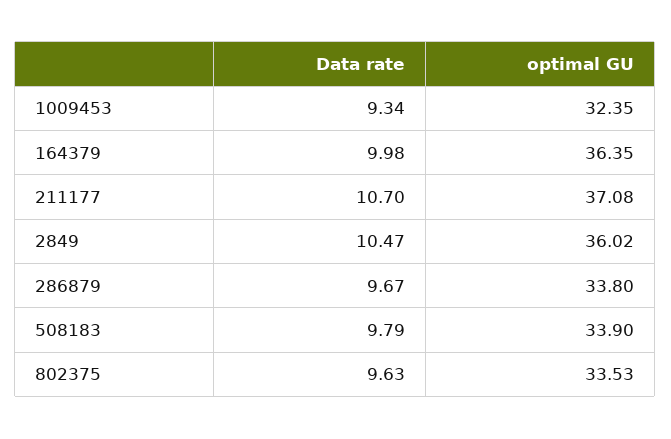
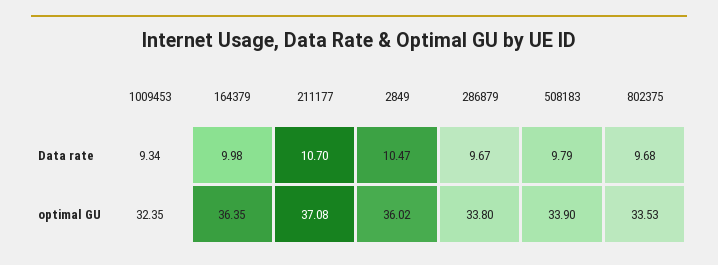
Data rate, 802375: 9.63 -> 9.68

